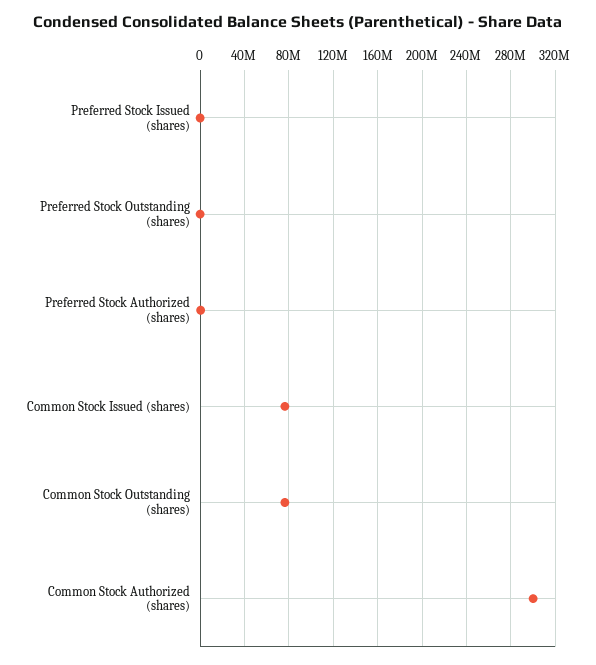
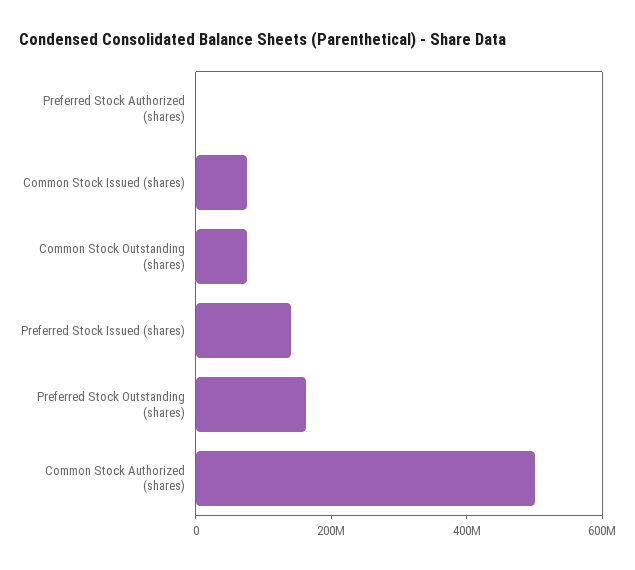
Preferred Stock Issued (shares): 0 -> 150000000
Preferred Stock Outstanding (shares): 0 -> 150000000
Common Stock Authorized (shares): 300000000 -> 500000000

